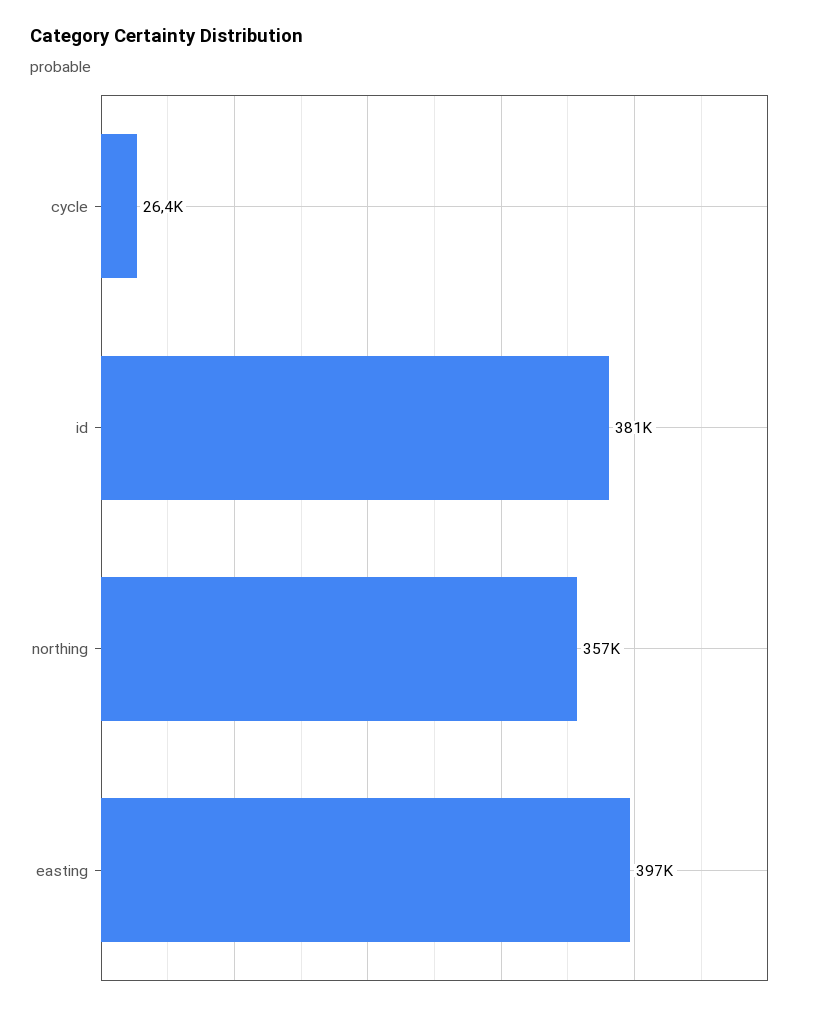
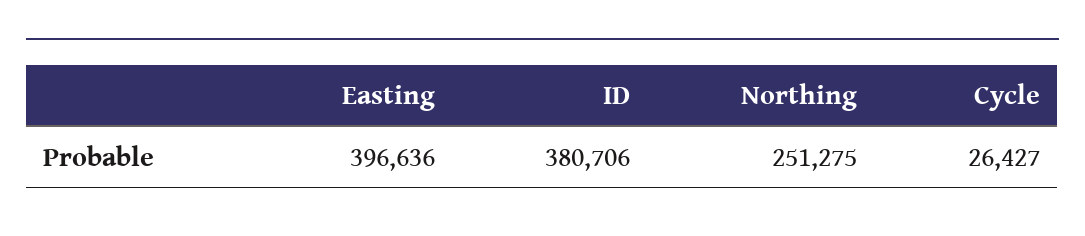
northing: 357000 -> 251275

